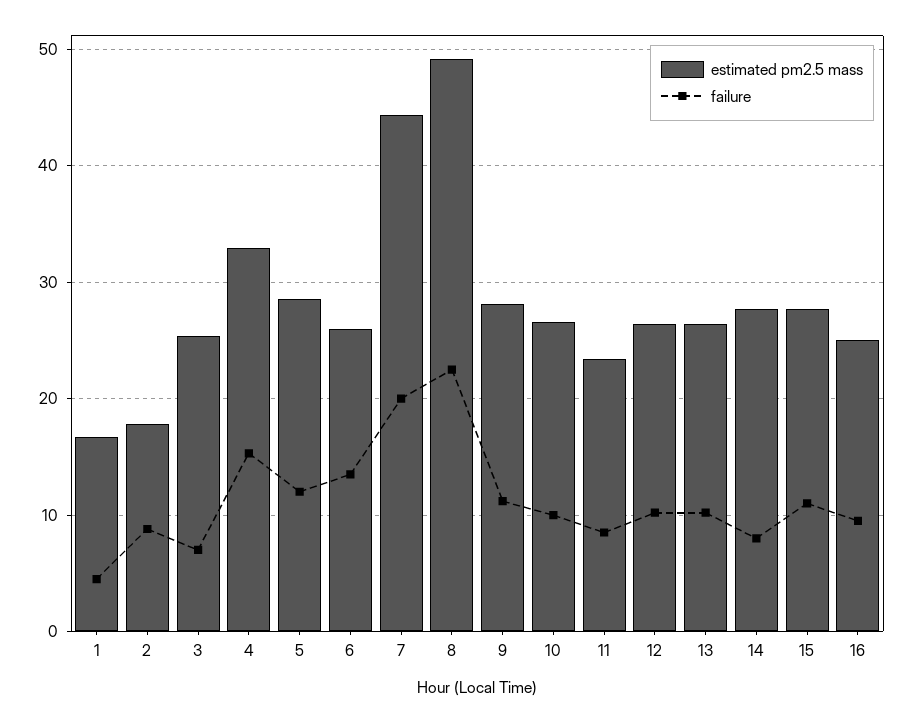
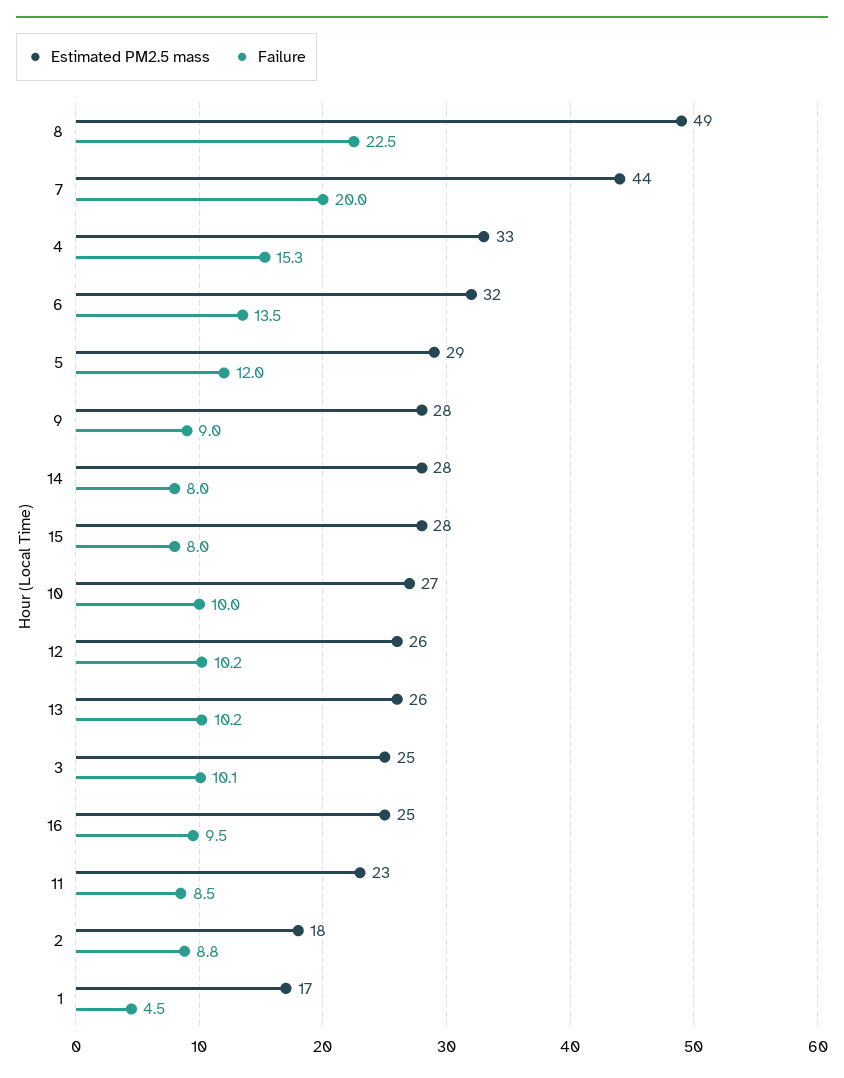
failure, 3: 7 -> 10.1
estimated pm2.5 mass, 6: 26 -> 32
failure, 9: 11 -> 9
failure, 15: 11 -> 8

